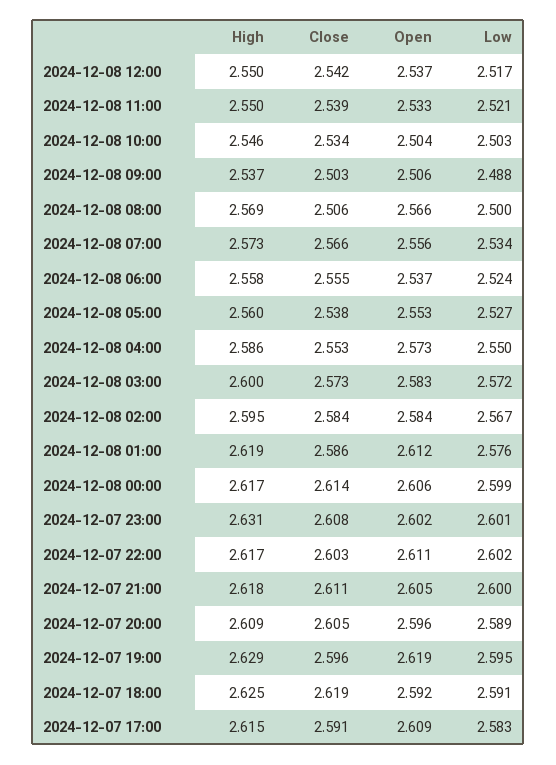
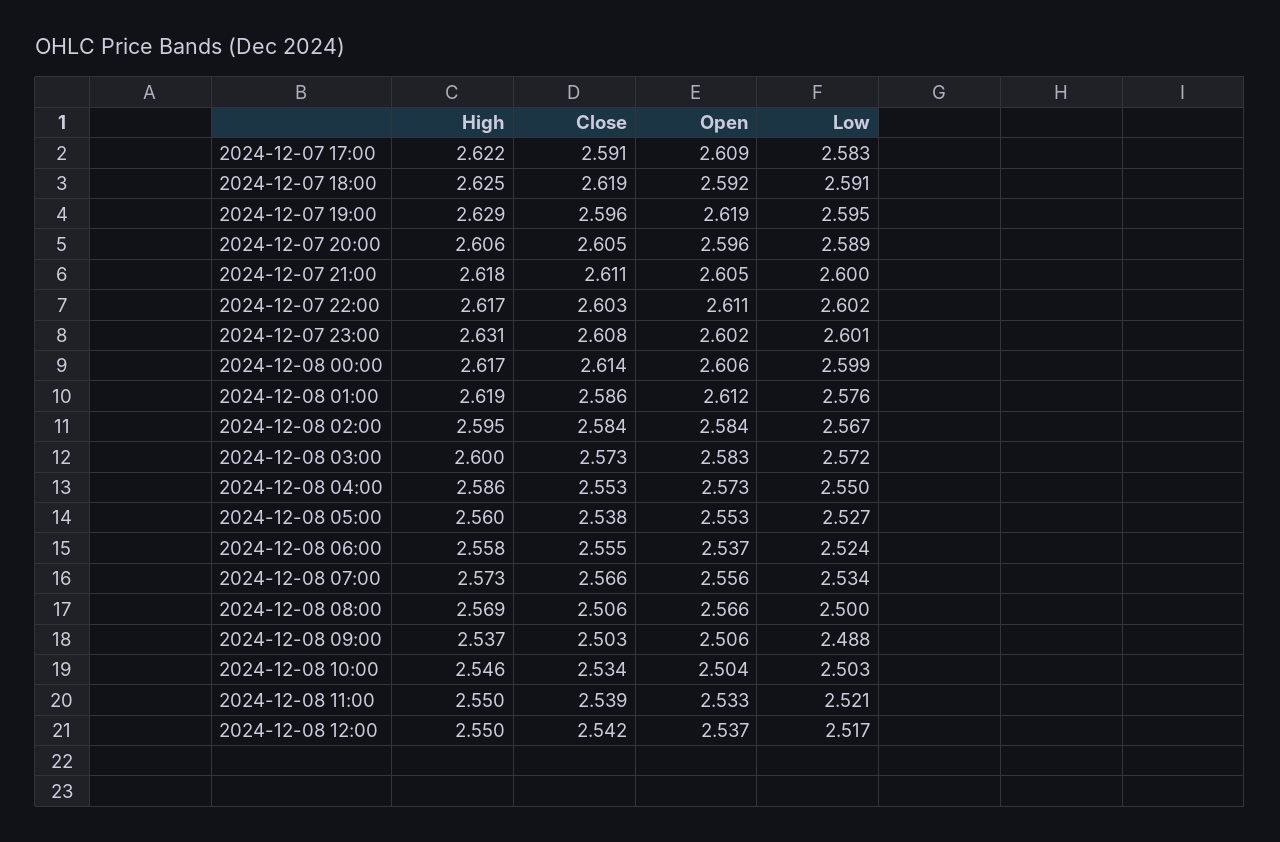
High, 2024-12-07 20:00: 2.609 -> 2.606
High, 2024-12-07 17:00: 2.615 -> 2.622

